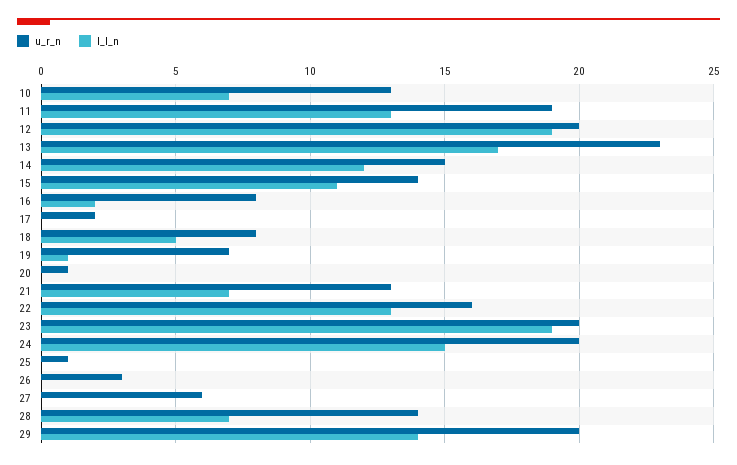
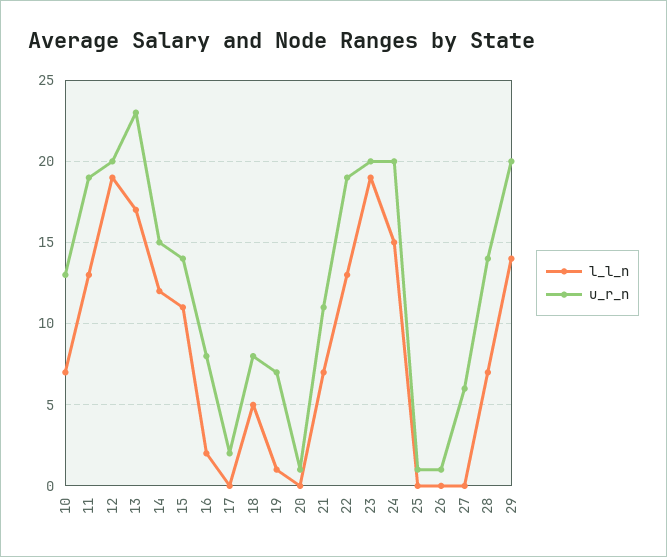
u_r_n, 21: 13 -> 11
u_r_n, 22: 16 -> 19
u_r_n, 26: 3 -> 1

